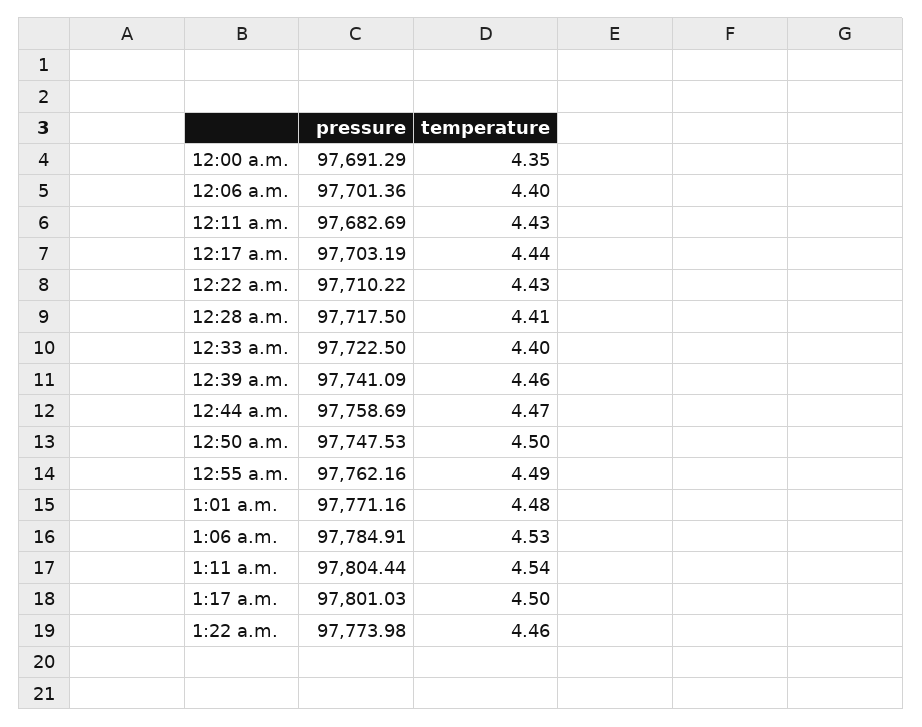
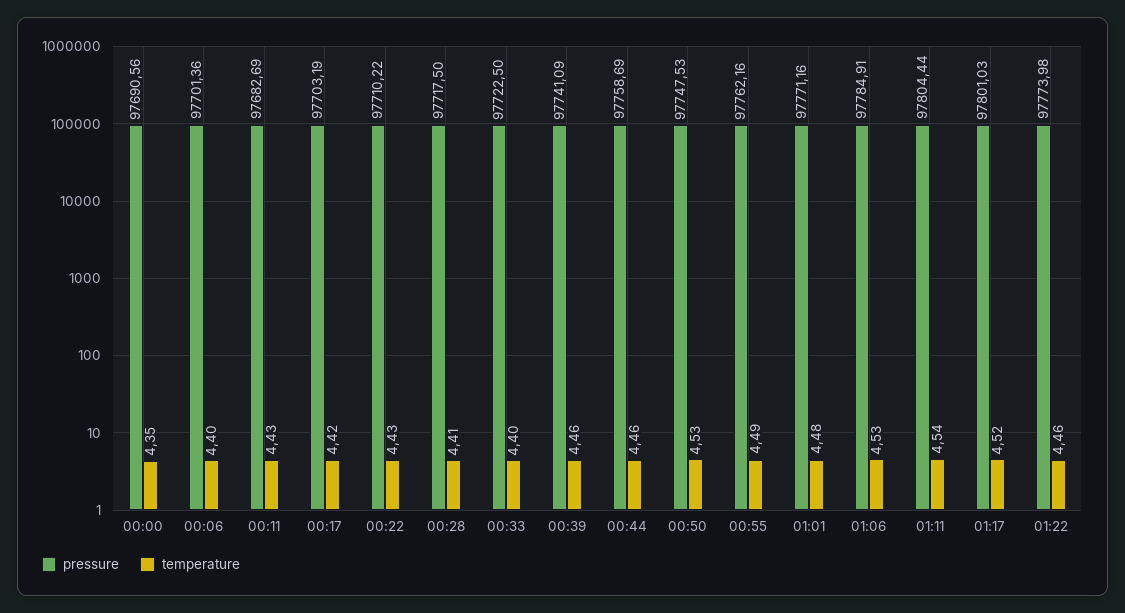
pressure, 12:00 a.m.: 97691.29 -> 97690.56
temperature, 12:17 a.m.: 4.44 -> 4.42
temperature, 12:44 a.m.: 4.47 -> 4.46
temperature, 12:50 a.m.: 4.5 -> 4.53
temperature, 1:17 a.m.: 4.5 -> 4.52

